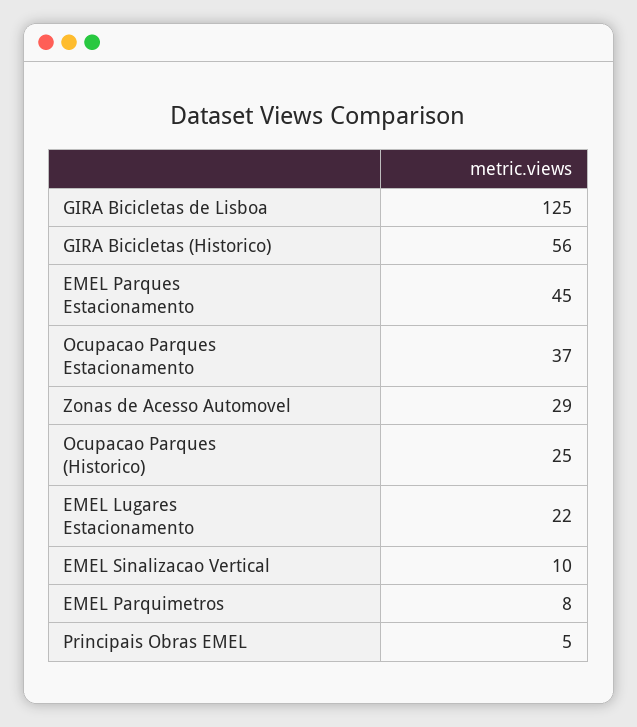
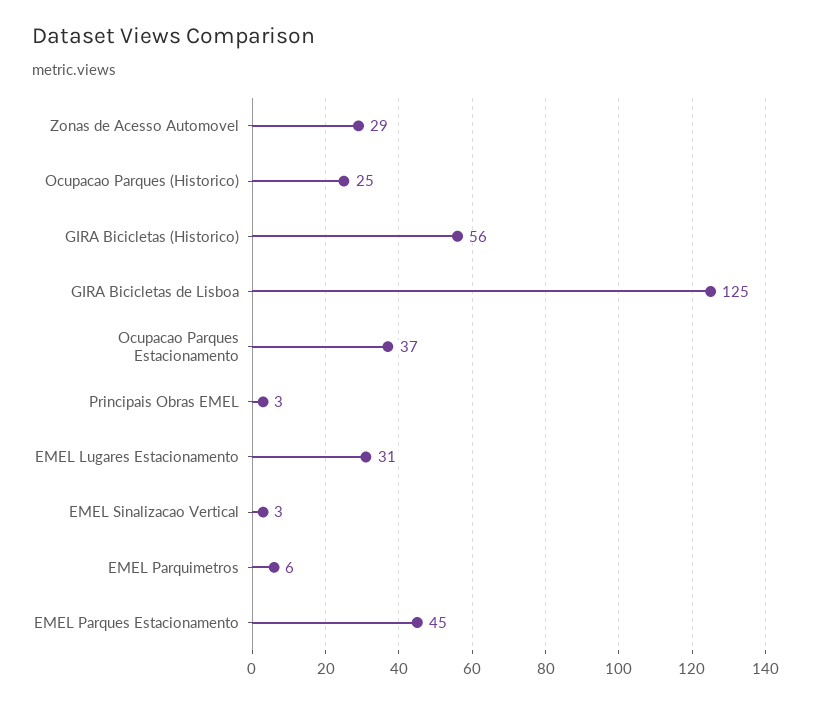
EMEL Lugares Estacionamento: 22 -> 31
EMEL Sinalizacao Vertical: 10 -> 3
EMEL Parquimetros: 8 -> 6
Principais Obras EMEL: 5 -> 3

